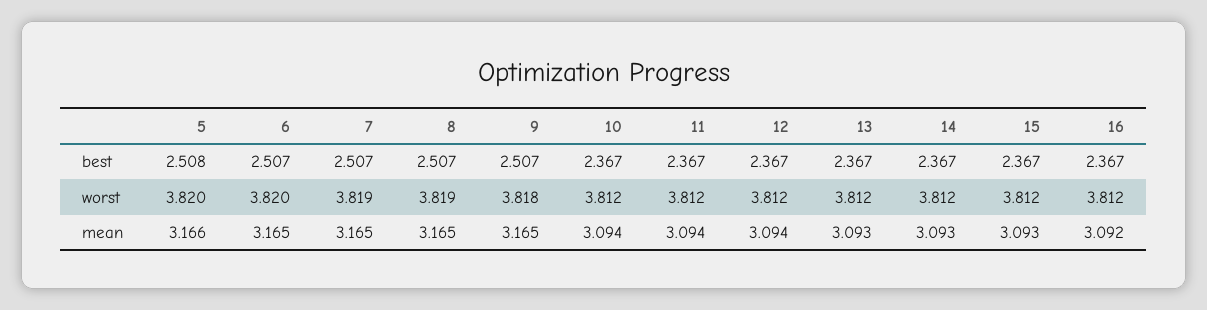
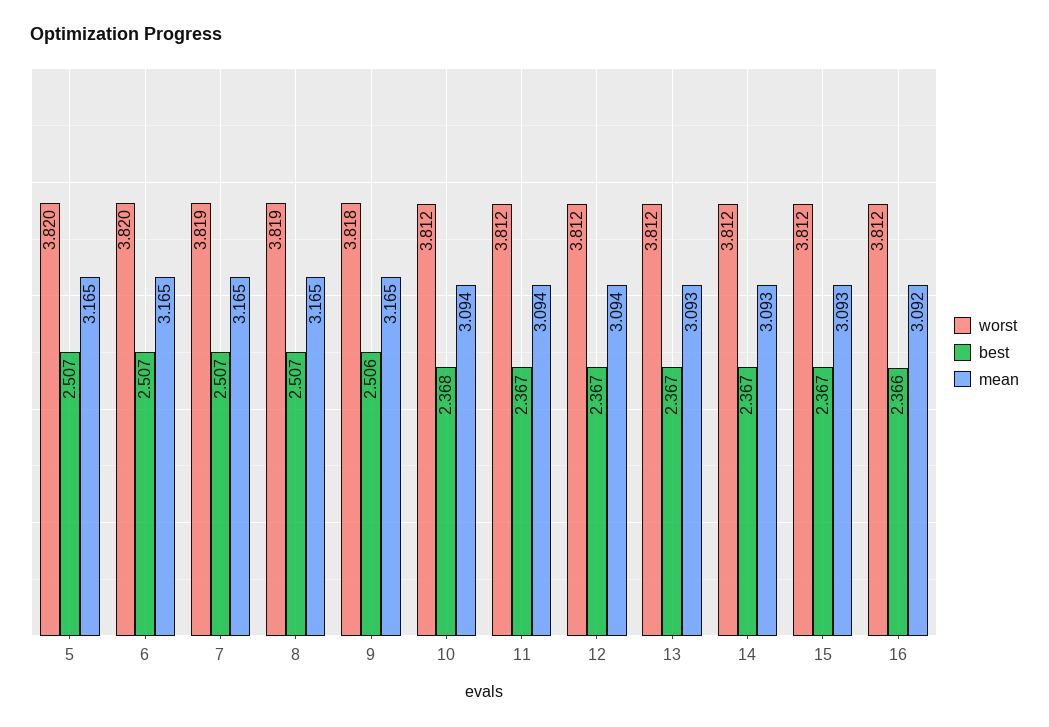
best, 5: 2.508 -> 2.507
best, 9: 2.507 -> 2.506
best, 10: 2.367 -> 2.368
best, 16: 2.367 -> 2.366
mean, 5: 3.166 -> 3.165

